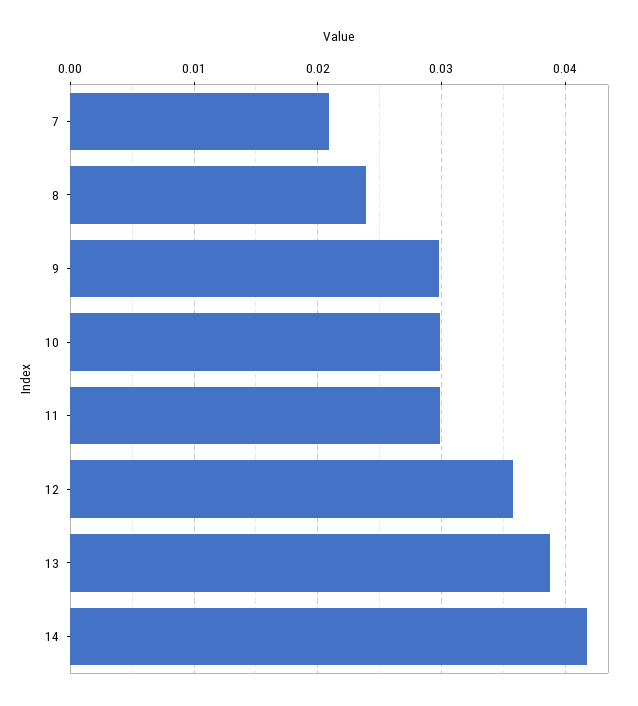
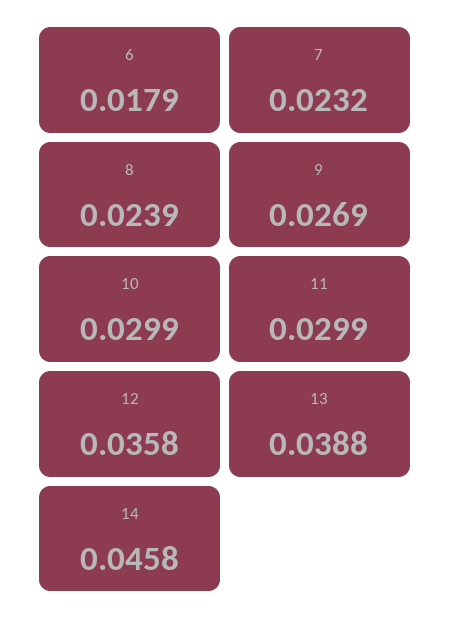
7: 0.021 -> 0.0232
9: 0.03 -> 0.0269
14: 0.042 -> 0.0458
6: none -> 0.0179

